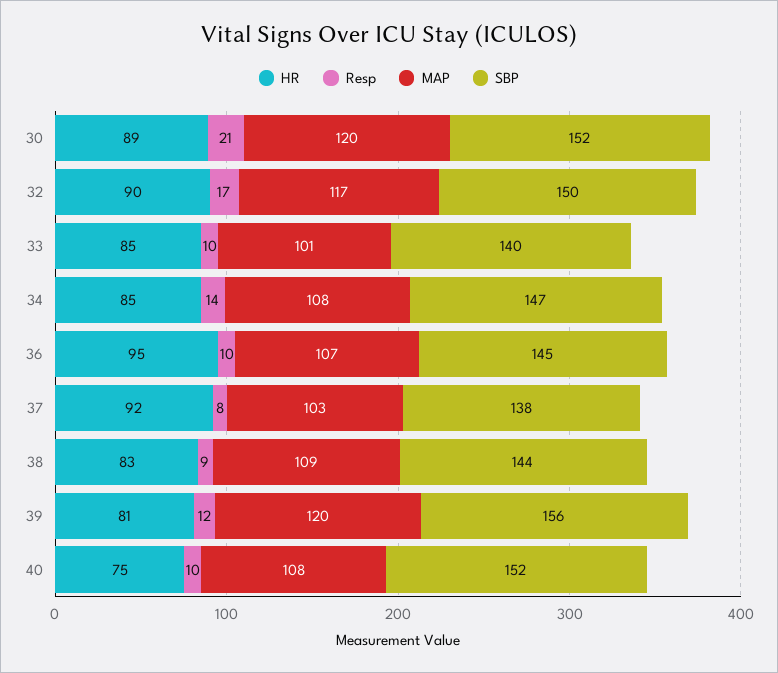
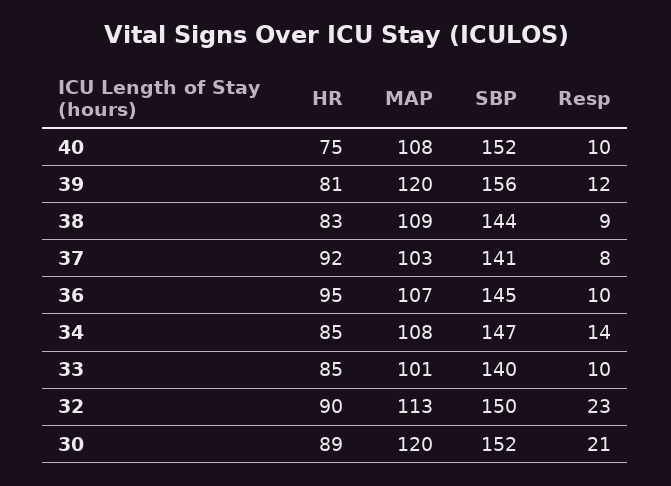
Resp, 32: 17 -> 23
MAP, 32: 117 -> 113
SBP, 37: 138 -> 141

